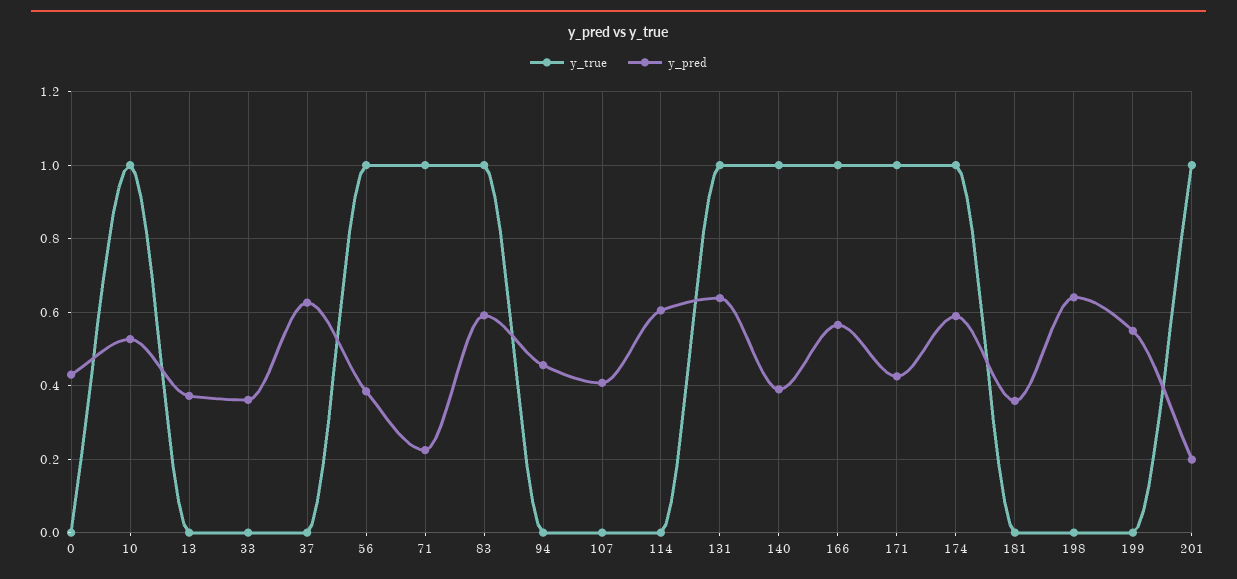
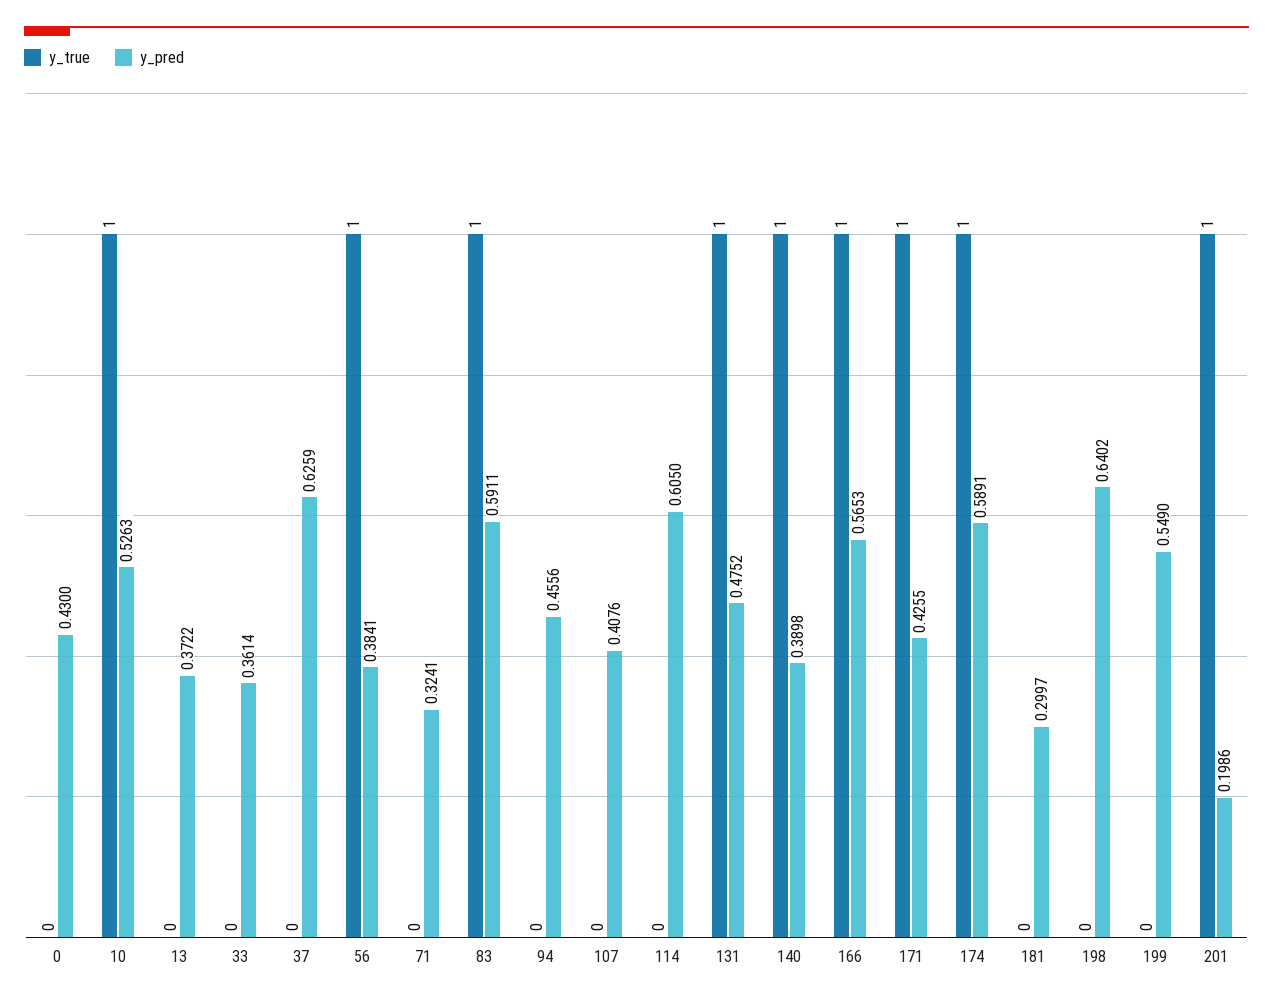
y_true, 71: 1 -> 0
y_pred, 71: 0.22 -> 0.3241
y_pred, 131: 0.64 -> 0.4752
y_pred, 181: 0.36 -> 0.2997

